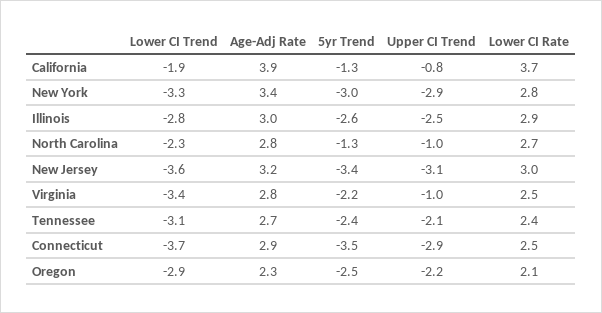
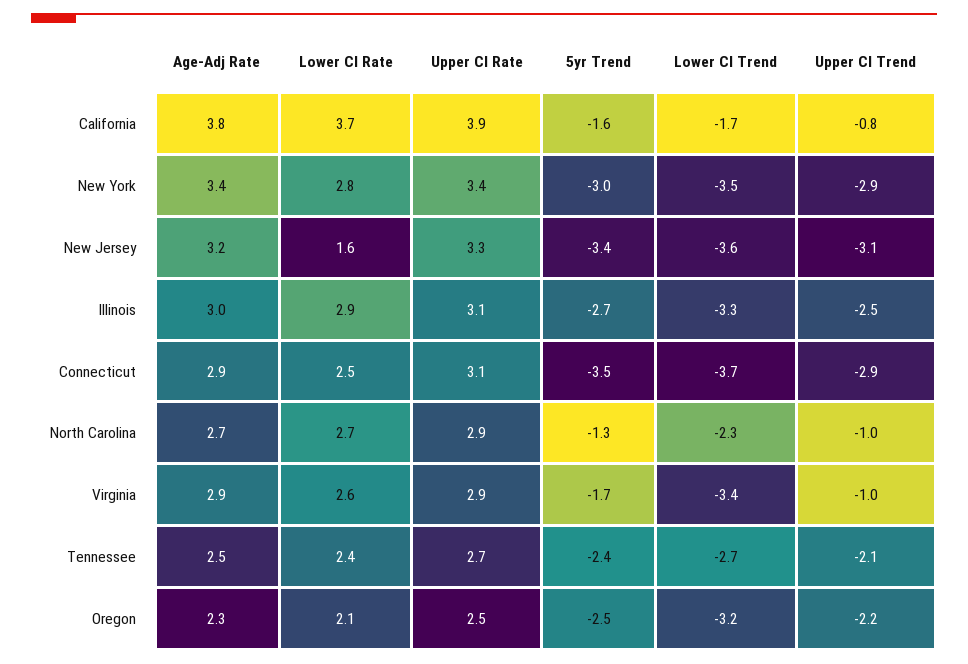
Lower CI Trend, California: -1.9 -> -1.7
Age-Adj Rate, California: 3.9 -> 3.8
5yr Trend, California: -1.3 -> -1.6
Lower CI Trend, New York: -3.3 -> -3.5
Lower CI Trend, Illinois: -2.8 -> -3.3
5yr Trend, Illinois: -2.6 -> -2.7
Age-Adj Rate, North Carolina: 2.8 -> 2.7
Lower CI Rate, New Jersey: 3 -> 1.6
Age-Adj Rate, Virginia: 2.8 -> 2.9
5yr Trend, Virginia: -2.2 -> -1.7
Lower CI Rate, Virginia: 2.5 -> 2.6
Lower CI Trend, Tennessee: -3.1 -> -2.7
Age-Adj Rate, Tennessee: 2.7 -> 2.5
Lower CI Trend, Oregon: -2.9 -> -3.2
Upper CI Rate, California: none -> 3.9
Upper CI Rate, New York: none -> 3.4
Upper CI Rate, New Jersey: none -> 3.3
Upper CI Rate, Illinois: none -> 3.1
Upper CI Rate, Connecticut: none -> 3.1
Upper CI Rate, North Carolina: none -> 2.9
Upper CI Rate, Virginia: none -> 2.9
Upper CI Rate, Tennessee: none -> 2.7
Upper CI Rate, Oregon: none -> 2.5

